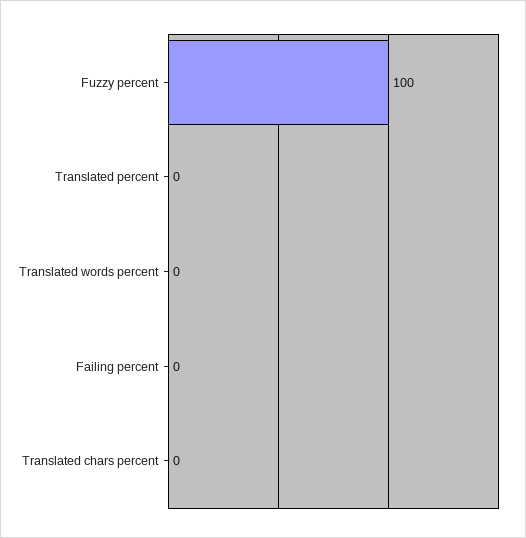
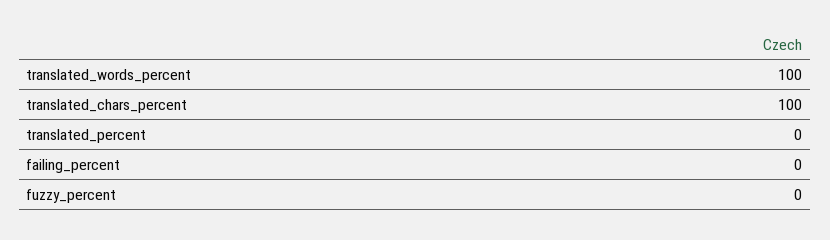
Fuzzy percent: 100 -> 0
Translated words percent: 0 -> 100
Translated chars percent: 0 -> 100

